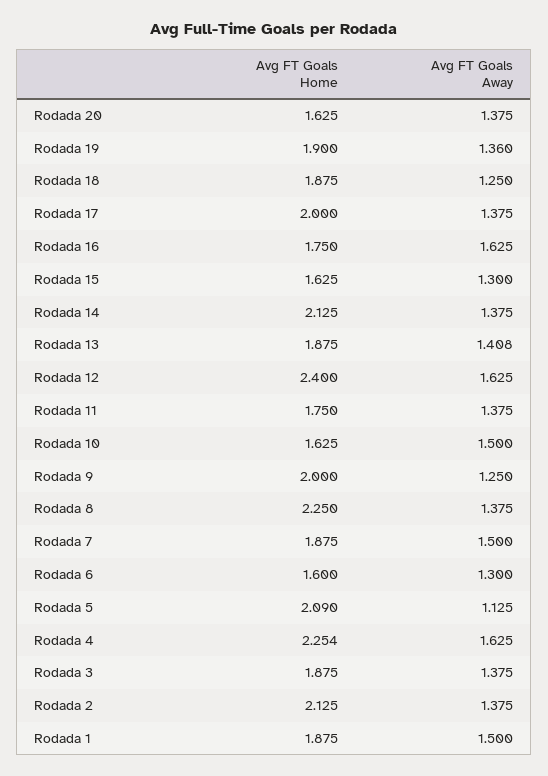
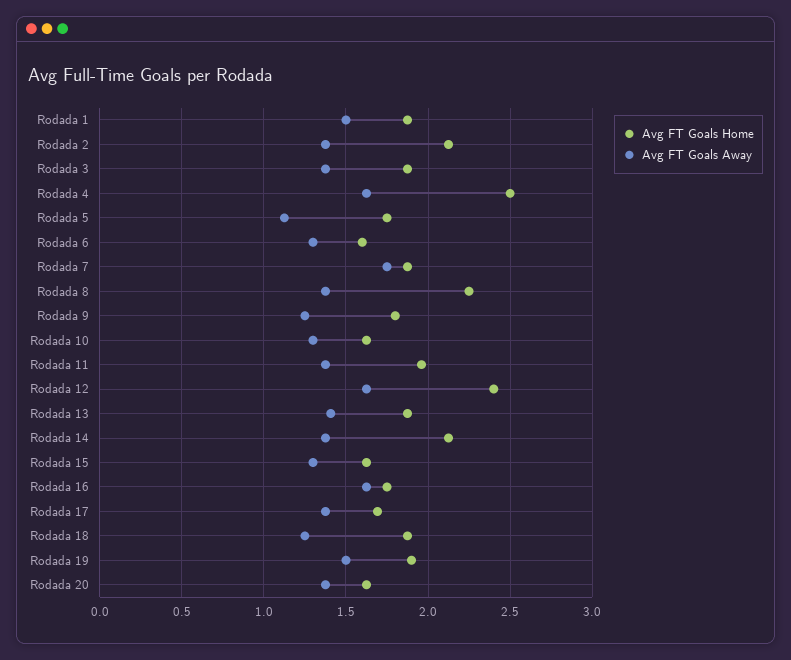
Avg FT Goals Away, Rodada 19: 1.36 -> 1.5
Avg FT Goals Home, Rodada 17: 2 -> 1.7
Avg FT Goals Home, Rodada 11: 1.75 -> 1.95
Avg FT Goals Away, Rodada 10: 1.5 -> 1.3
Avg FT Goals Home, Rodada 9: 2 -> 1.8
Avg FT Goals Away, Rodada 7: 1.5 -> 1.75
Avg FT Goals Home, Rodada 5: 2.09 -> 1.75
Avg FT Goals Home, Rodada 4: 2.254 -> 2.5

